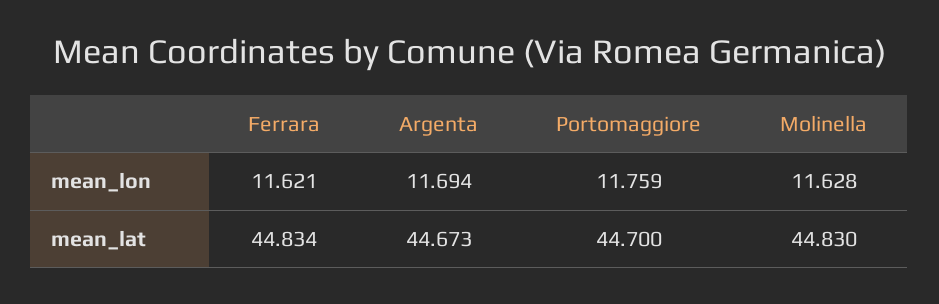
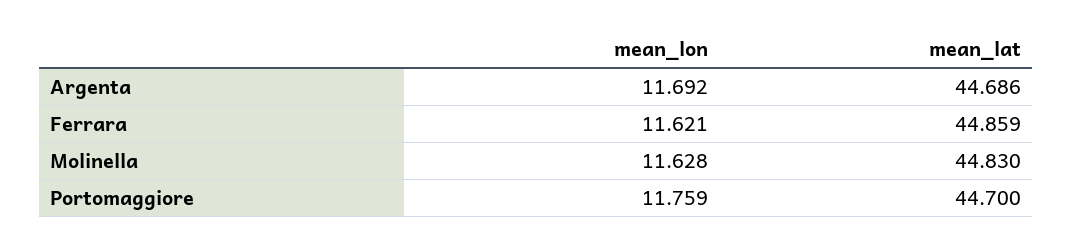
Argenta, mean_lon: 11.694 -> 11.692
Ferrara, mean_lat: 44.834 -> 44.859
Argenta, mean_lat: 44.673 -> 44.686

